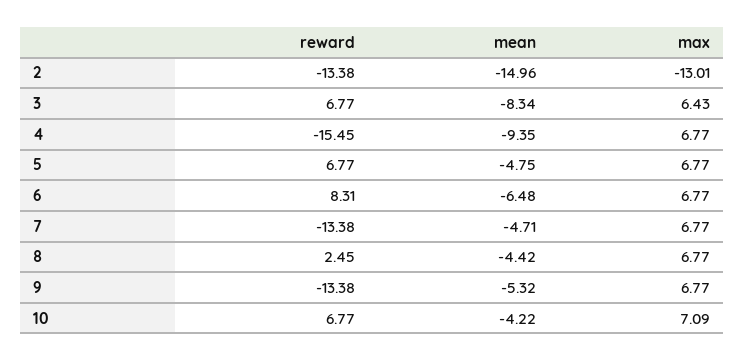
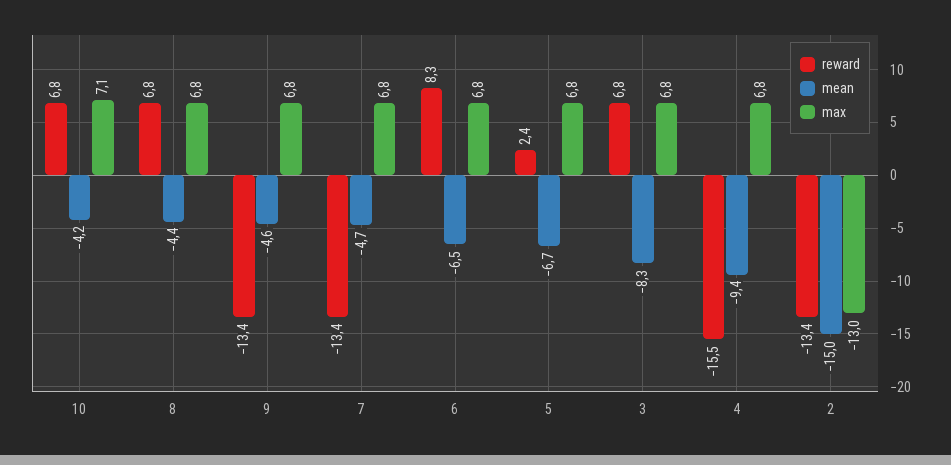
max, 3: 6.43 -> 6.8
reward, 5: 6.77 -> 2.4
mean, 5: -4.75 -> -6.7
reward, 8: 2.45 -> 6.8
mean, 9: -5.32 -> -4.6

